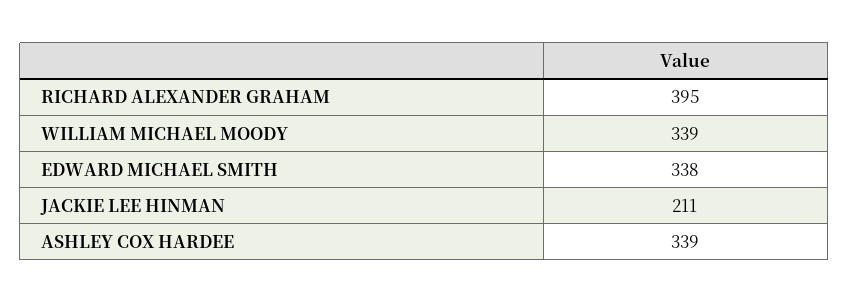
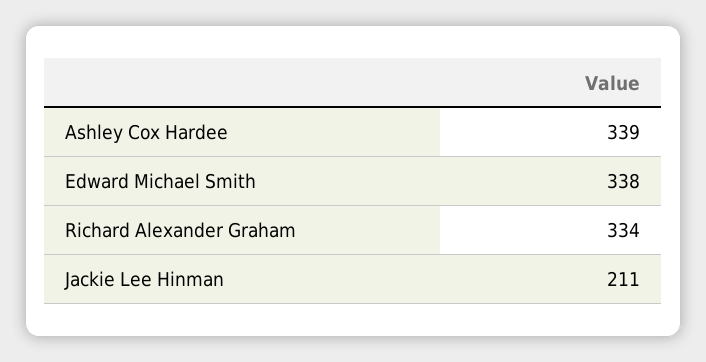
RICHARD ALEXANDER GRAHAM: 395 -> 334
WILLIAM MICHAEL MOODY: 339 -> none

